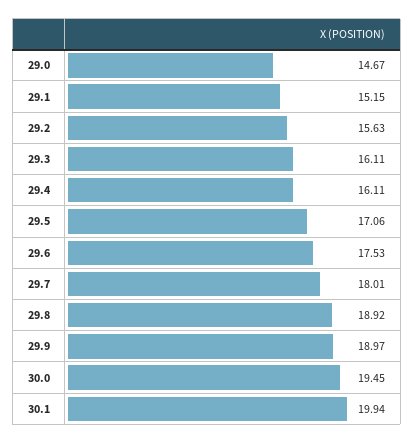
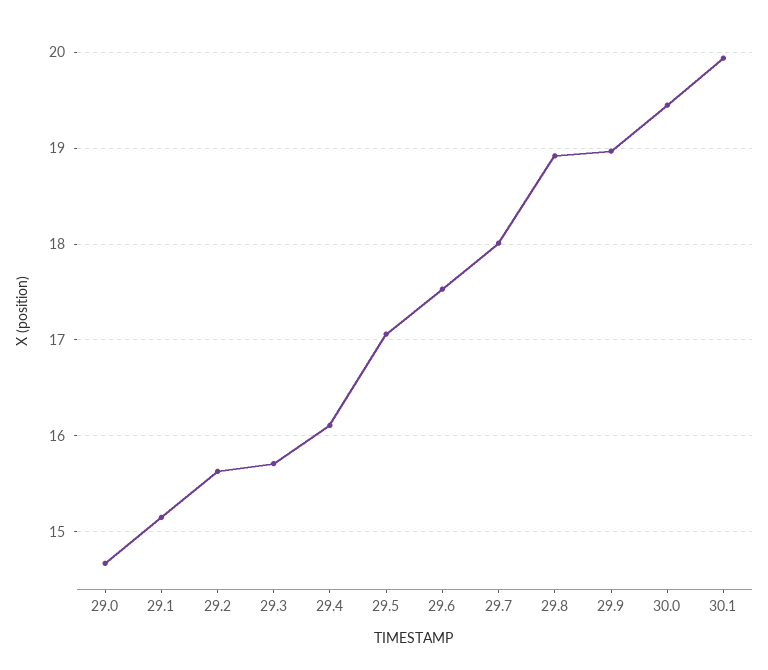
29.3: 16.11 -> 15.7

